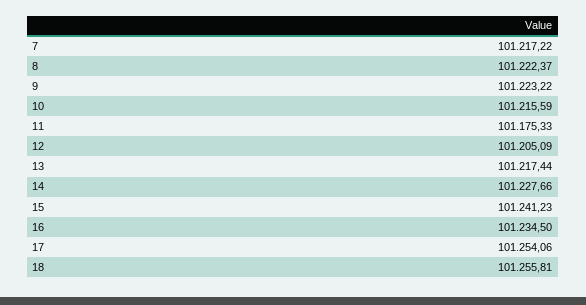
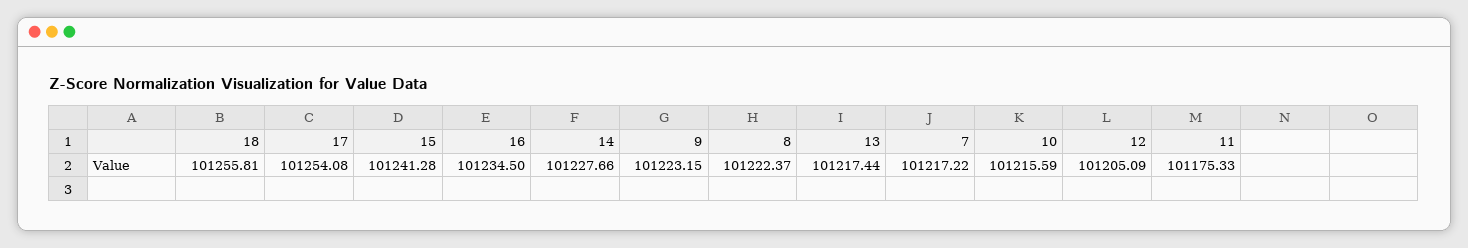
9: 101223.22 -> 101223.15
15: 101241.23 -> 101241.28
17: 101254.06 -> 101254.08

